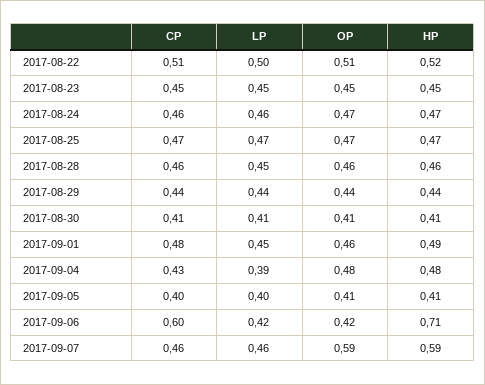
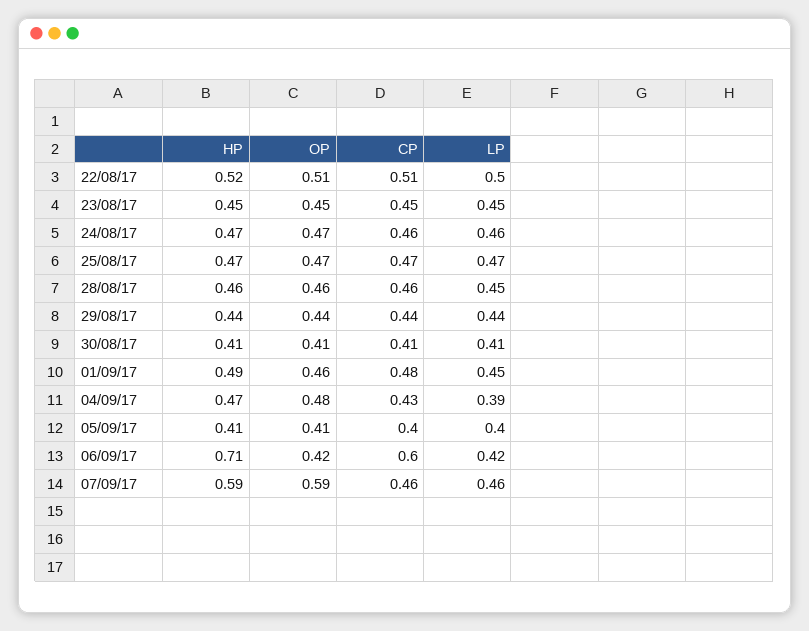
HP, 2017-09-04: 0.48 -> 0.47

